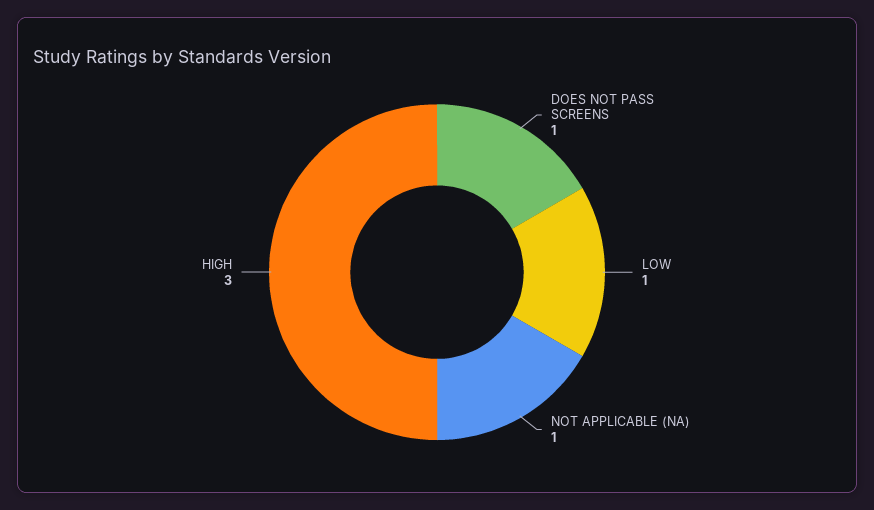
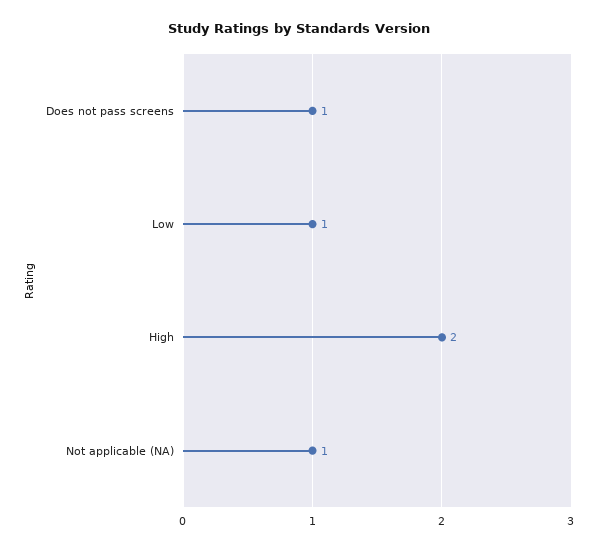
HIGH: 3 -> 2

